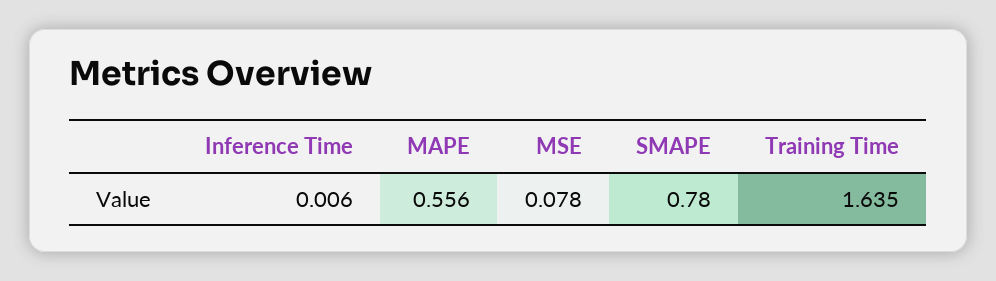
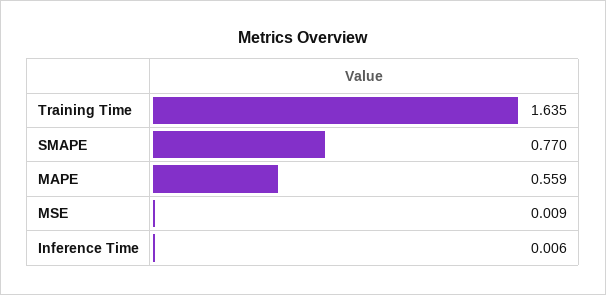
MAPE: 0.556 -> 0.559
MSE: 0.078 -> 0.009
SMAPE: 0.78 -> 0.77

